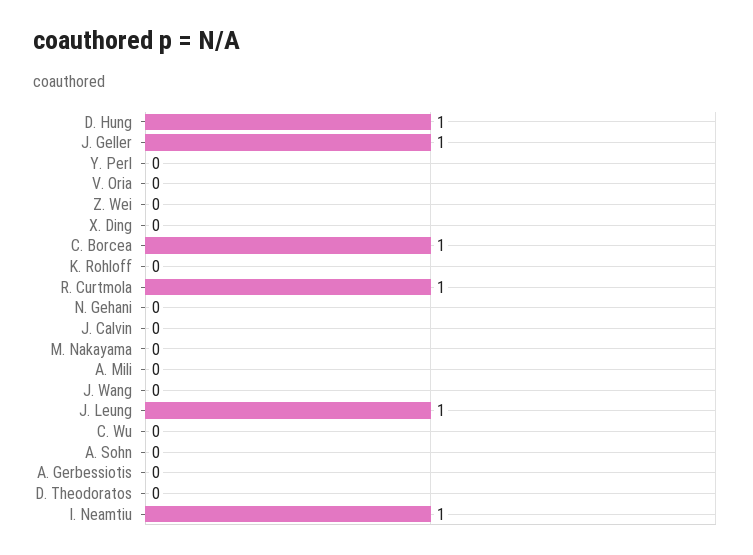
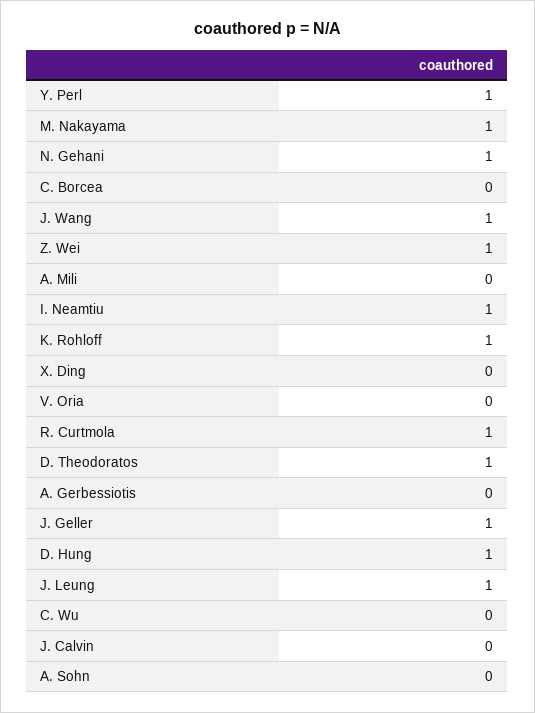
Y. Perl: 0 -> 1
Z. Wei: 0 -> 1
C. Borcea: 1 -> 0
K. Rohloff: 0 -> 1
N. Gehani: 0 -> 1
M. Nakayama: 0 -> 1
J. Wang: 0 -> 1
D. Theodoratos: 0 -> 1

